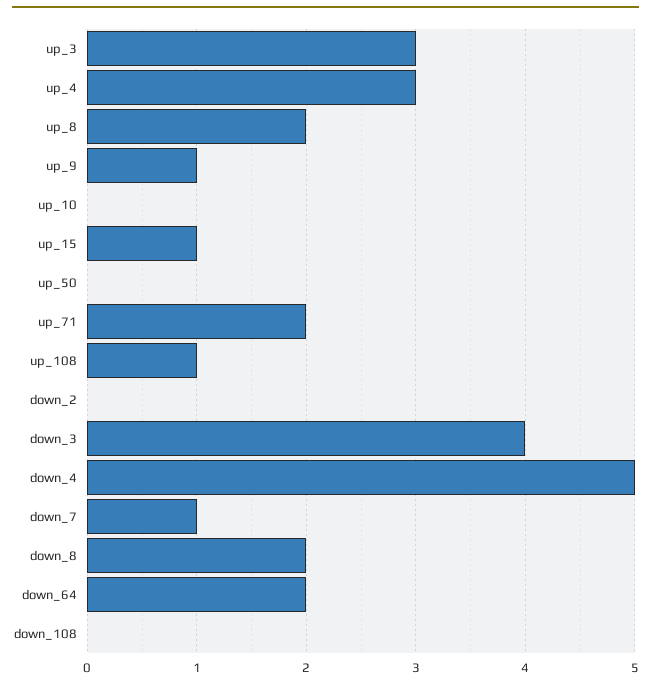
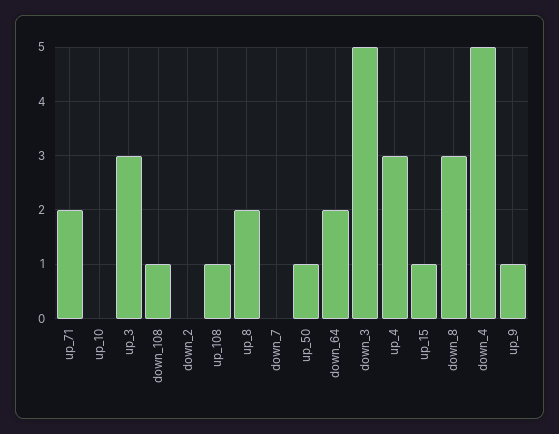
up_50: 0 -> 1
down_3: 4 -> 5
down_7: 1 -> 0
down_8: 2 -> 3
down_108: 0 -> 1

